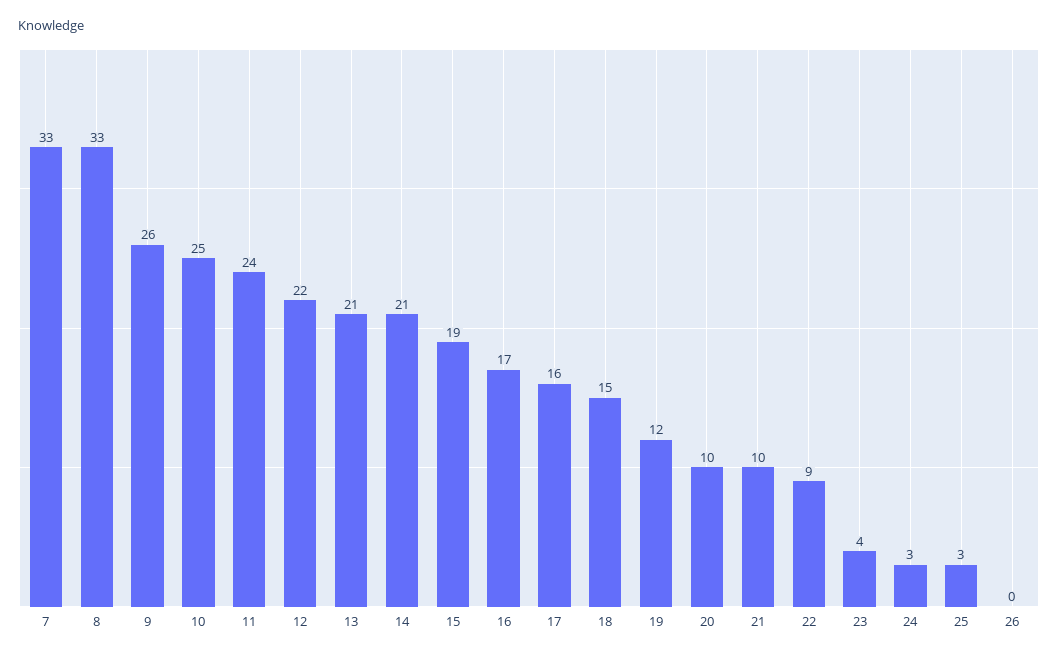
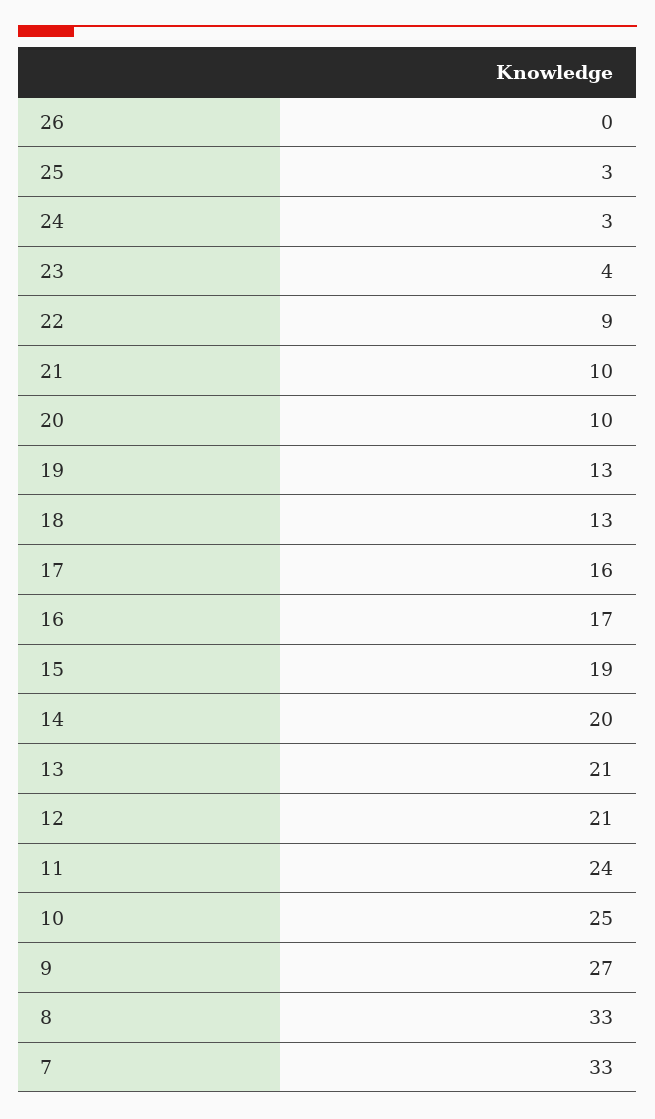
9: 26 -> 27
12: 22 -> 21
14: 21 -> 20
18: 15 -> 13
19: 12 -> 13

